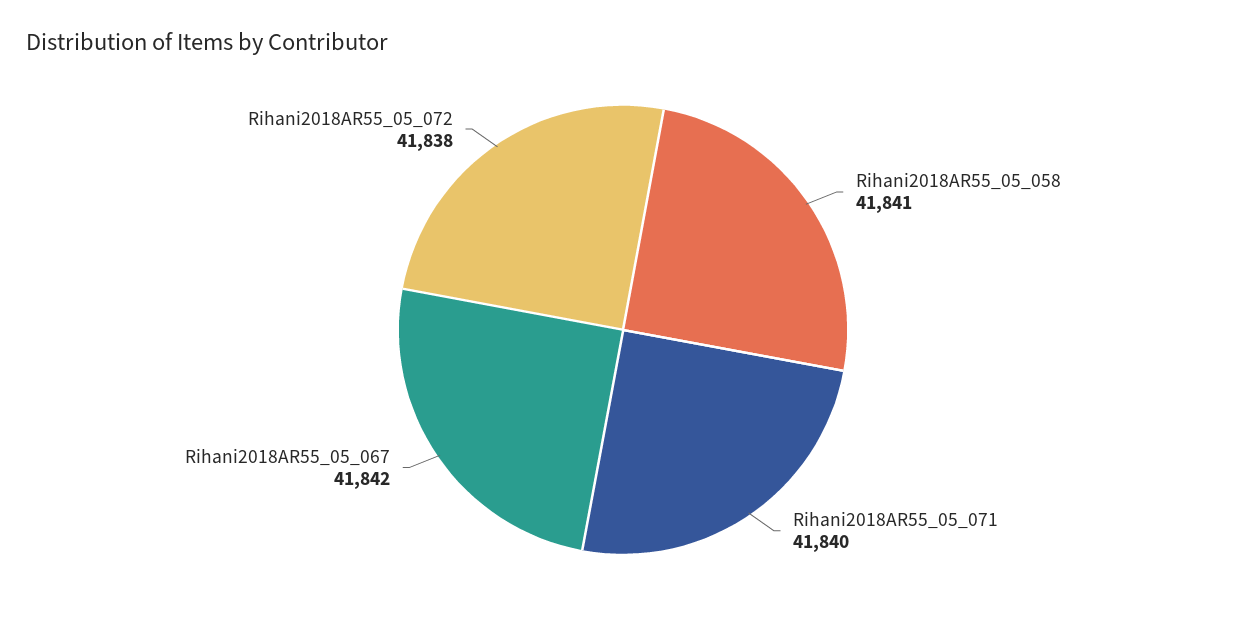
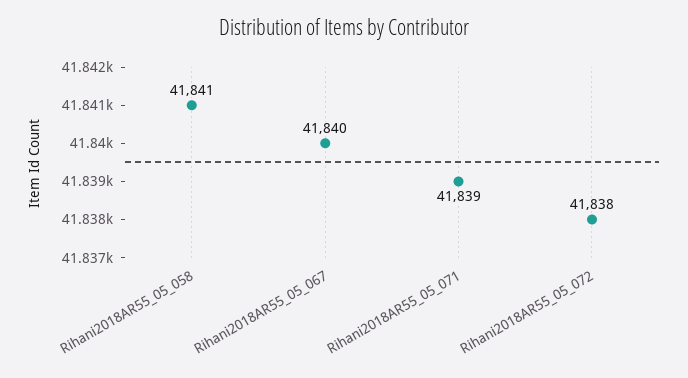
Rihani2018AR55_05_071: 41840 -> 41839
Rihani2018AR55_05_067: 41842 -> 41840

